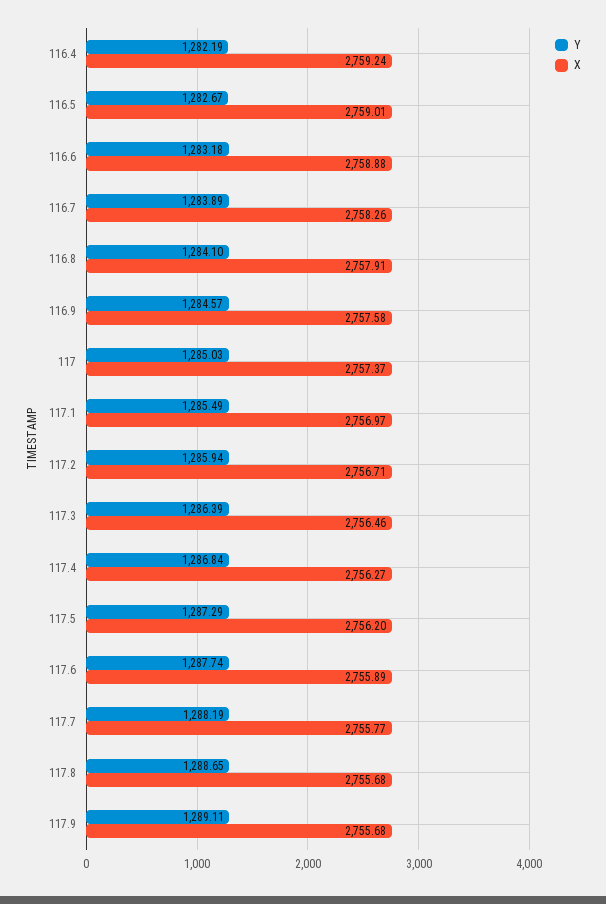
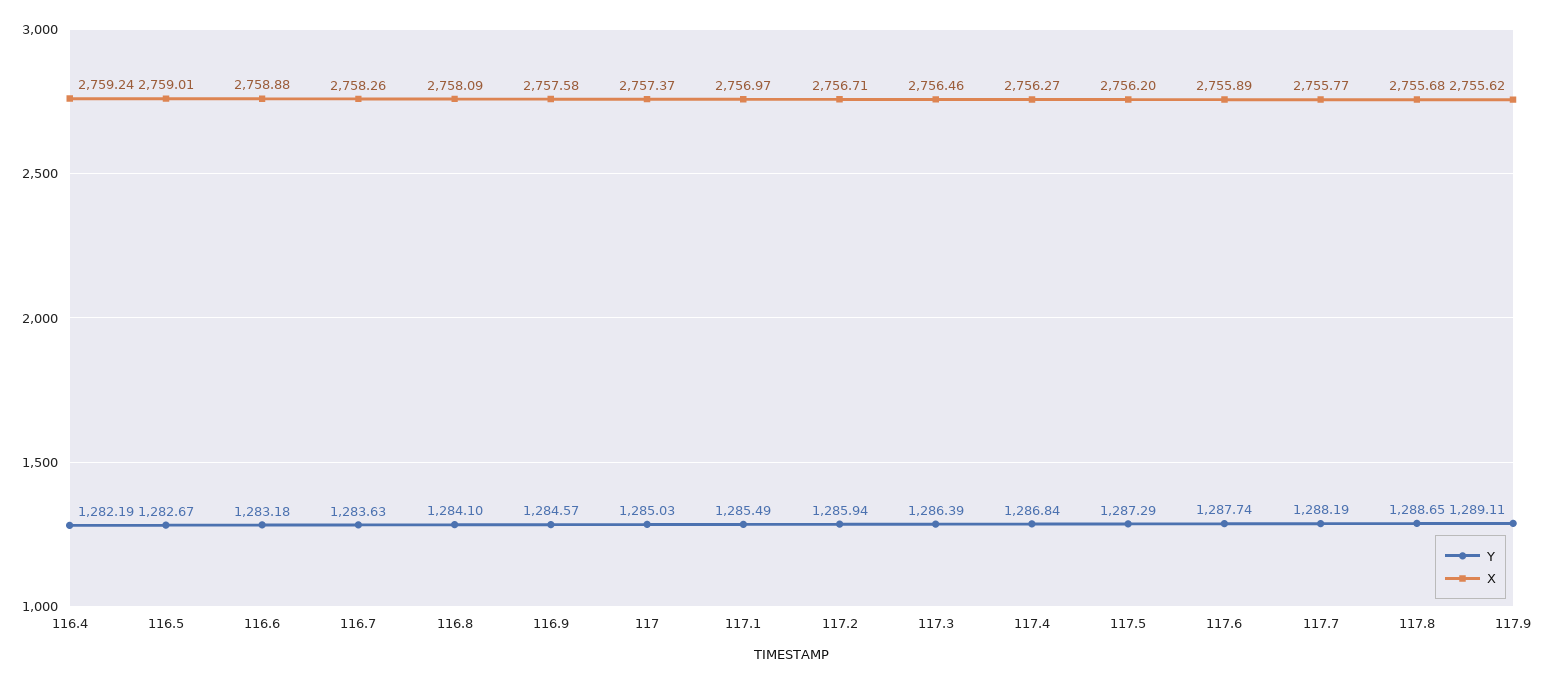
Y, 116.7: 1283.89 -> 1283.63
X, 116.8: 2757.91 -> 2758.09
X, 117.9: 2755.68 -> 2755.62

